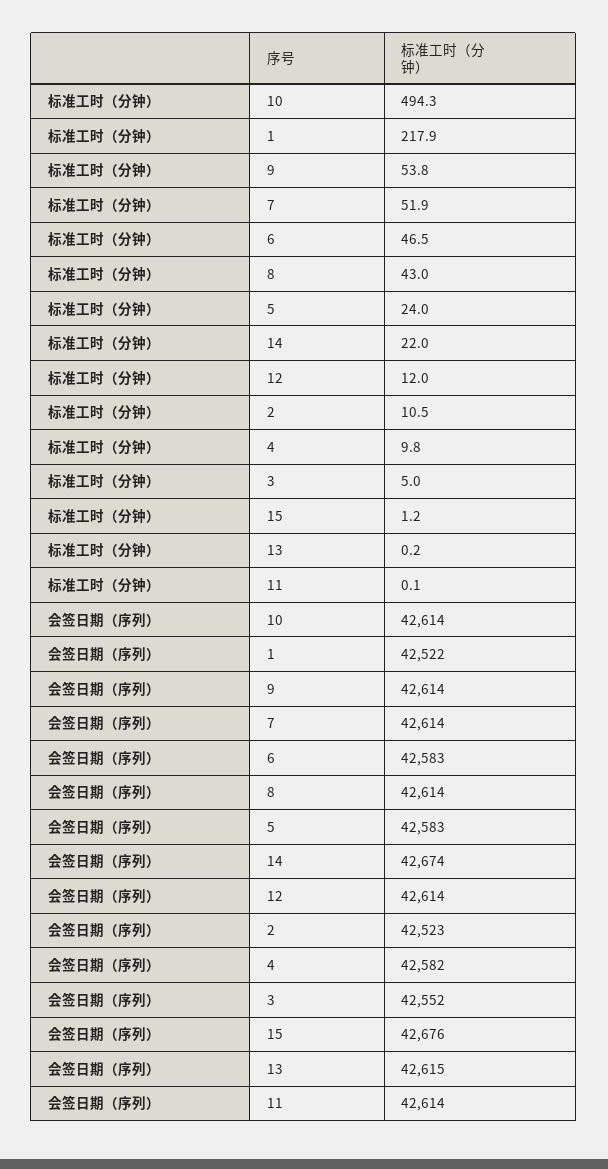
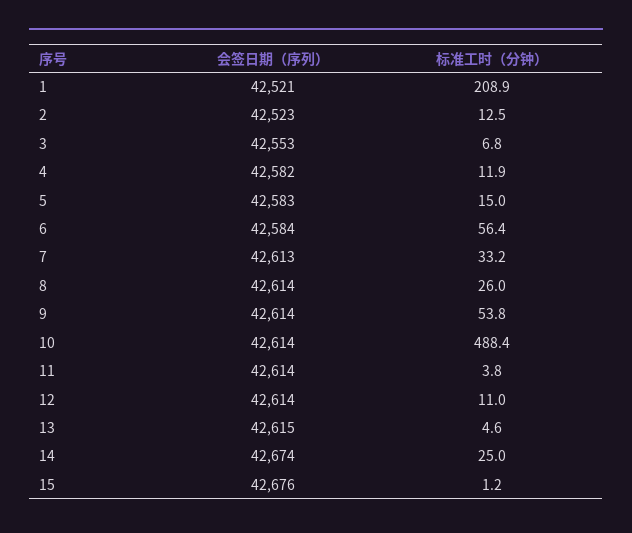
标准工时（分钟）, 10: 494.3 -> 488.4
标准工时（分钟）, 1: 217.9 -> 208.9
标准工时（分钟）, 7: 51.9 -> 33.2
标准工时（分钟）, 6: 46.5 -> 56.4
标准工时（分钟）, 8: 43 -> 26
标准工时（分钟）, 5: 24 -> 15
标准工时（分钟）, 14: 22 -> 25
标准工时（分钟）, 12: 12 -> 11
标准工时（分钟）, 2: 10.5 -> 12.5
标准工时（分钟）, 4: 9.8 -> 11.9
标准工时（分钟）, 3: 5 -> 6.8
标准工时（分钟）, 13: 0.2 -> 4.6
标准工时（分钟）, 11: 0.1 -> 3.8
会签日期（序列）, 1: 42522 -> 42521
会签日期（序列）, 7: 42614 -> 42613
会签日期（序列）, 6: 42583 -> 42584
会签日期（序列）, 3: 42552 -> 42553

